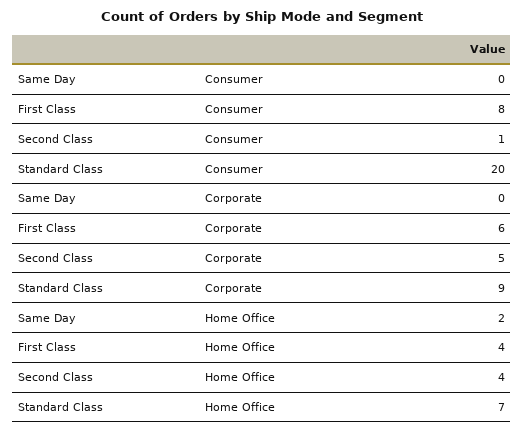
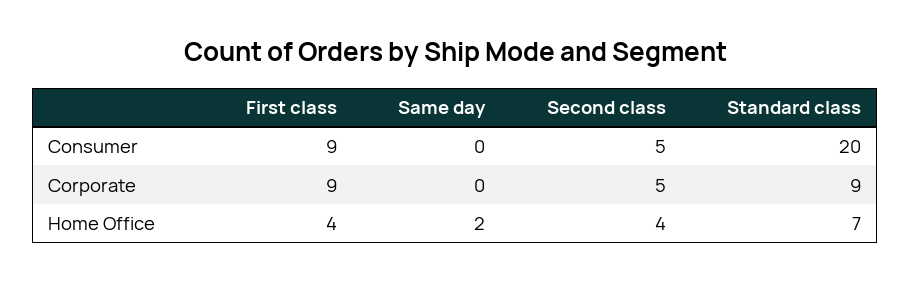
First Class, Consumer: 8 -> 9
Second Class, Consumer: 1 -> 5
First Class, Corporate: 6 -> 9

